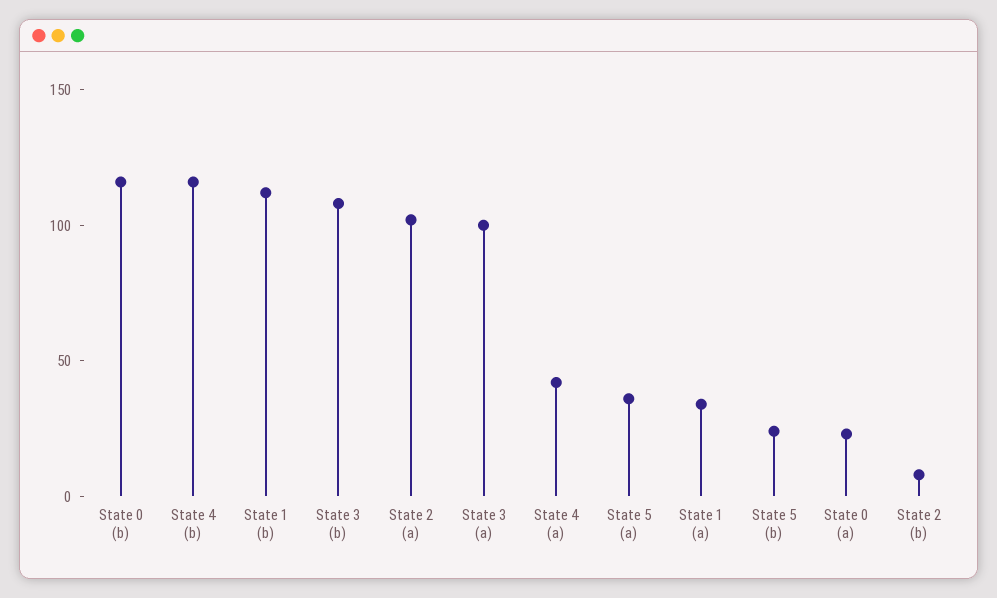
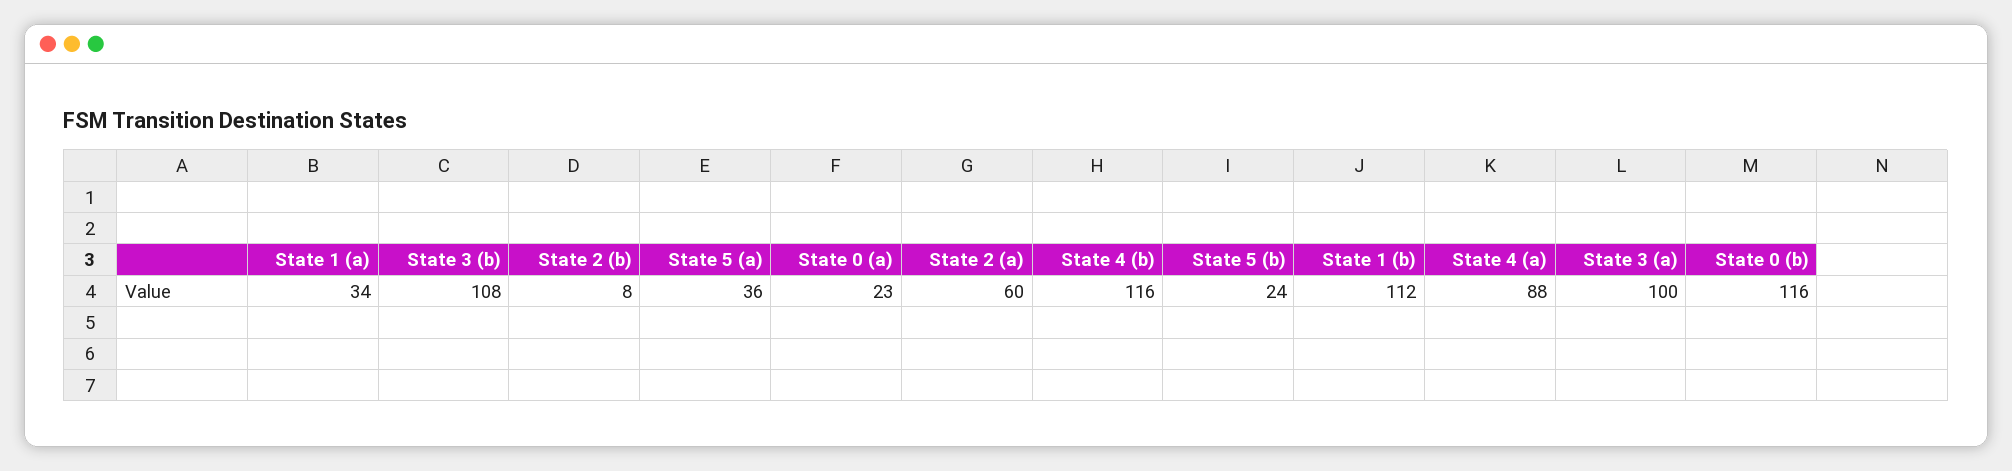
State 2 (a): 100 -> 60
State 4 (a): 40 -> 88

